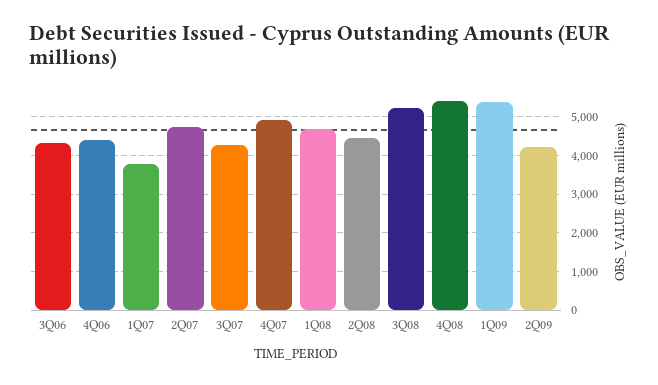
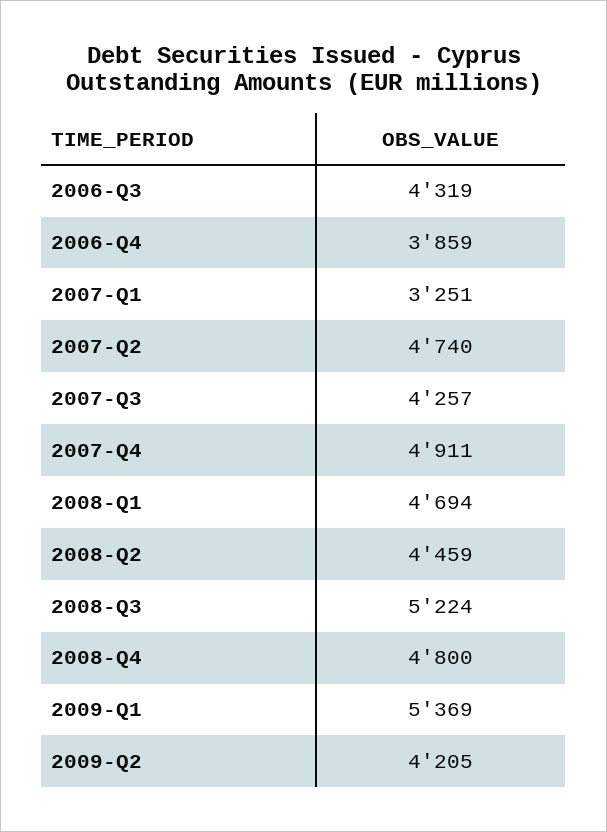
4Q06: 4400 -> 3859
1Q07: 3800 -> 3251
4Q08: 5400 -> 4800

